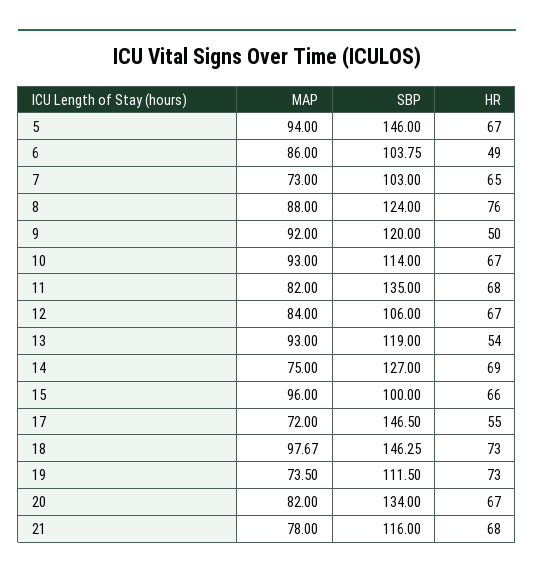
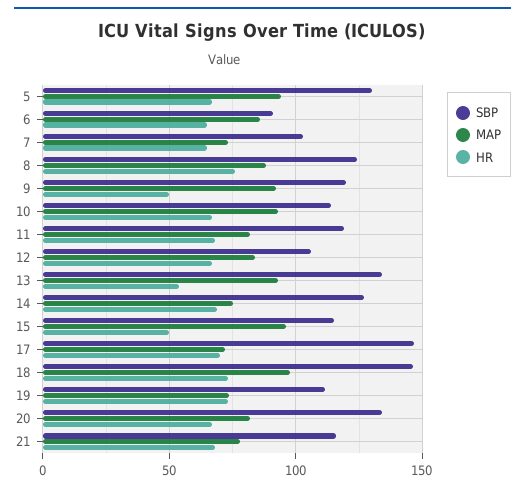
SBP, 5: 146 -> 130
SBP, 6: 103.75 -> 90
HR, 6: 49 -> 65
SBP, 11: 135 -> 120
SBP, 13: 119 -> 135
SBP, 15: 100 -> 115
HR, 15: 66 -> 50
HR, 17: 55 -> 70

